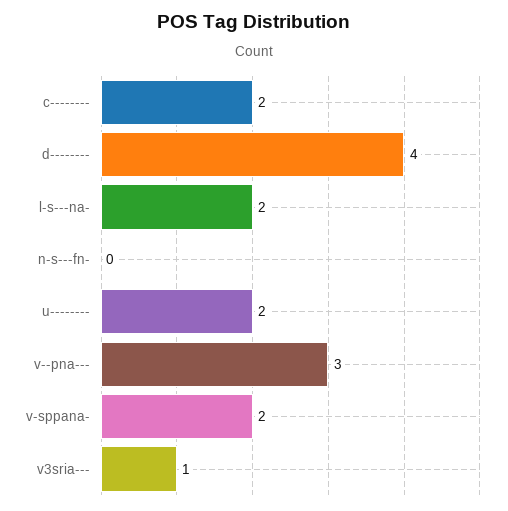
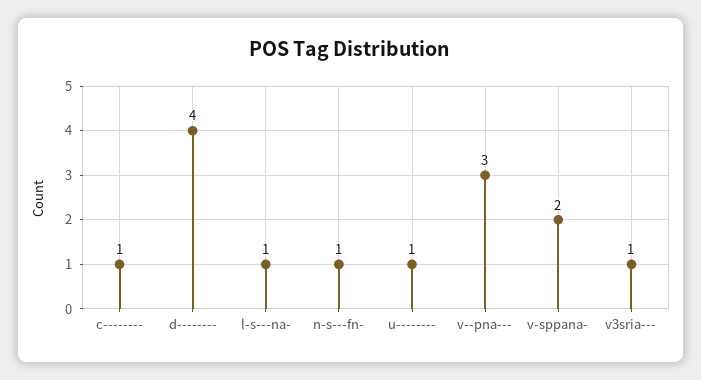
c--------: 2 -> 1
l-s---na-: 2 -> 1
n-s---fn-: 0 -> 1
u--------: 2 -> 1

